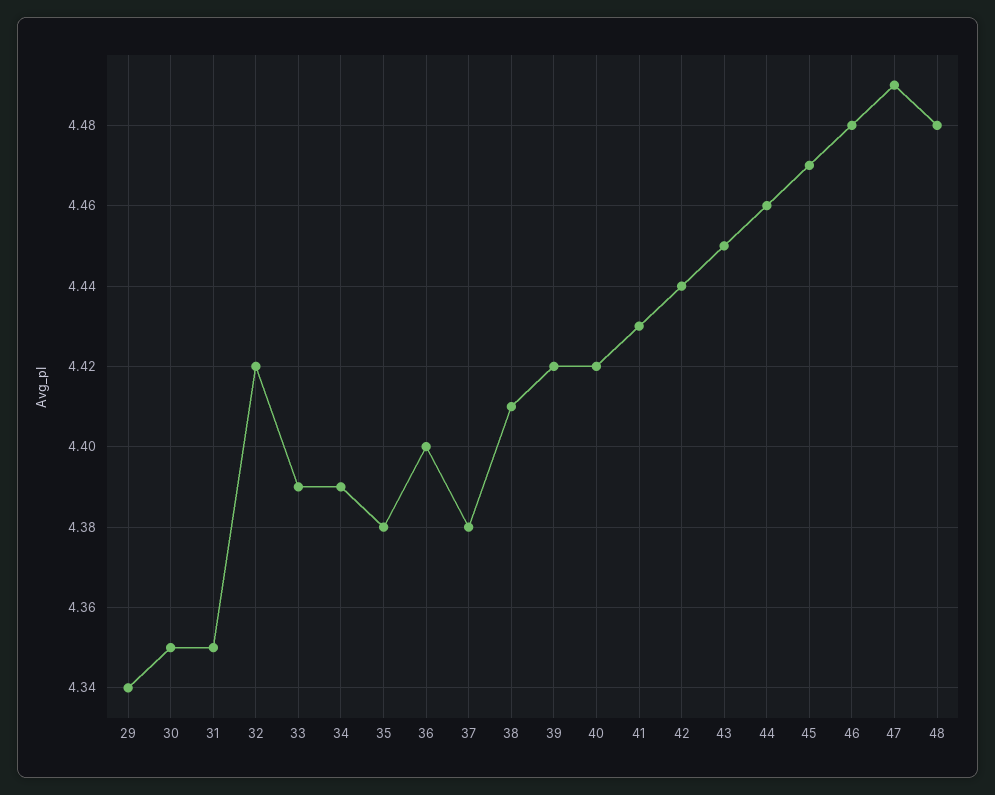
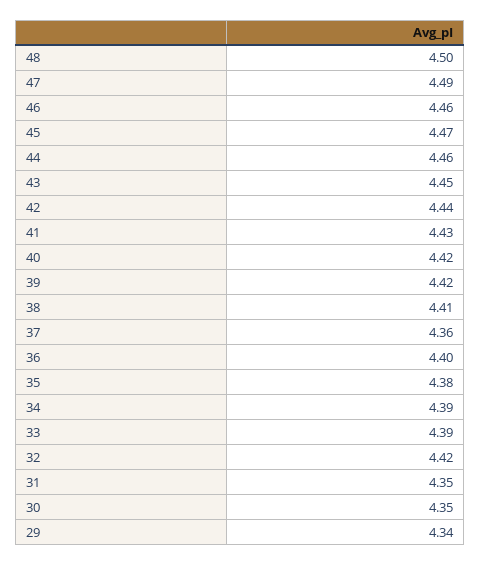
37: 4.38 -> 4.36
46: 4.48 -> 4.46
48: 4.48 -> 4.5

